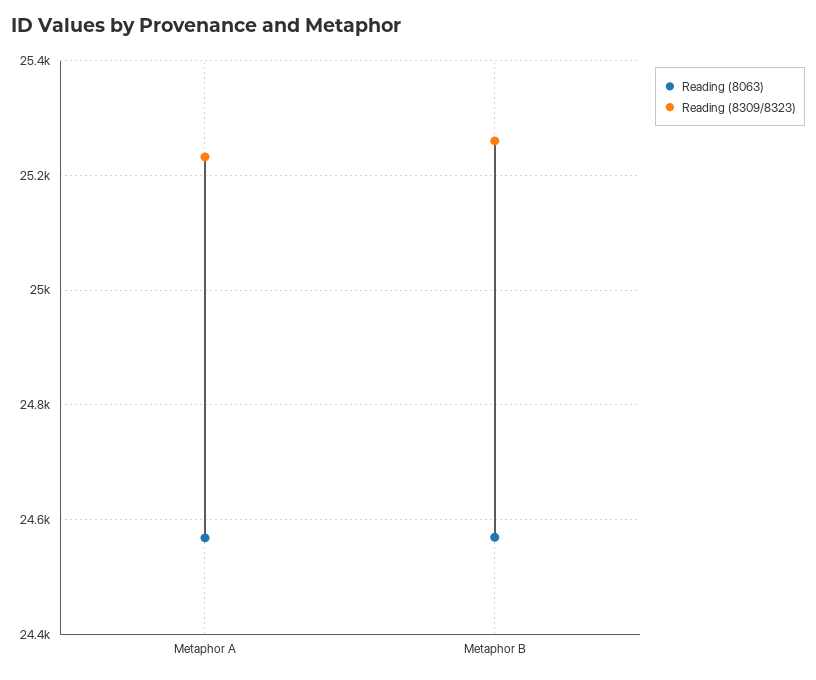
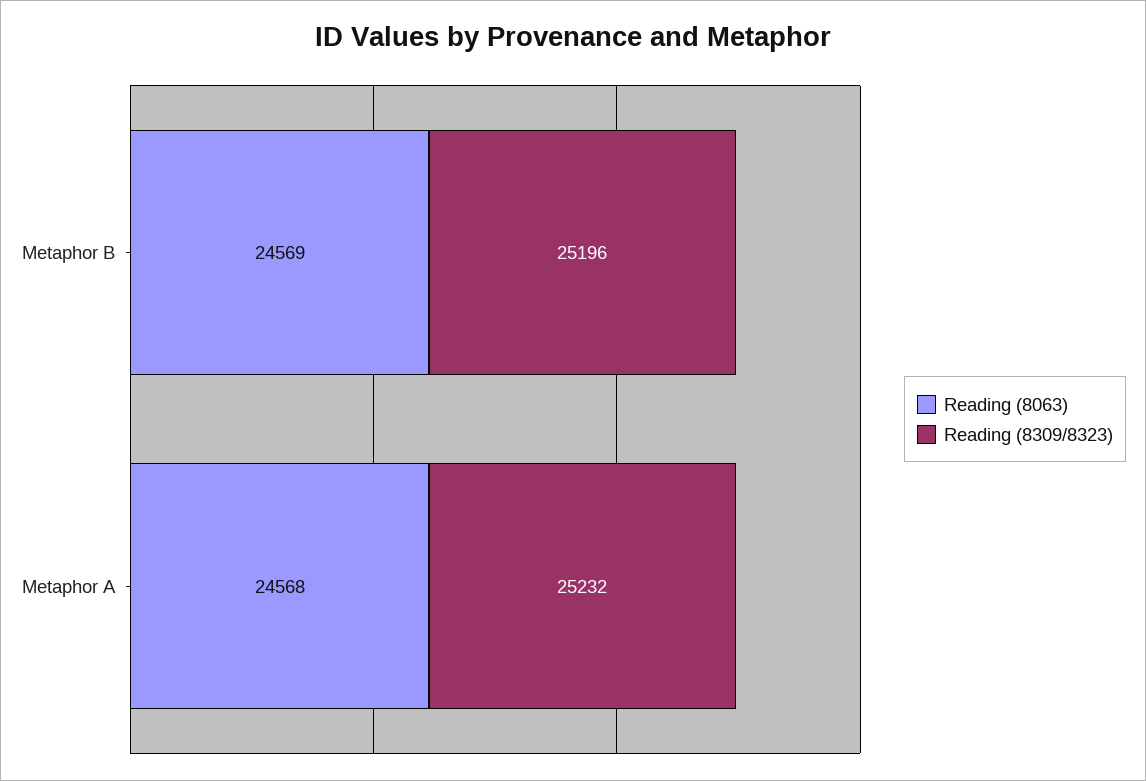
Reading (8309/8323), Metaphor B: 25260 -> 25196

